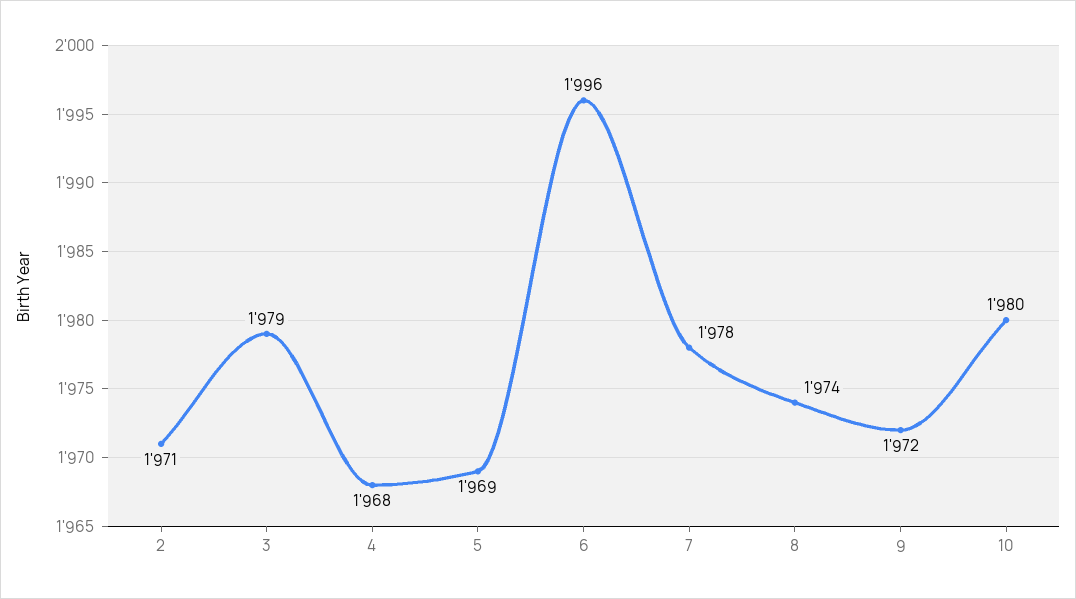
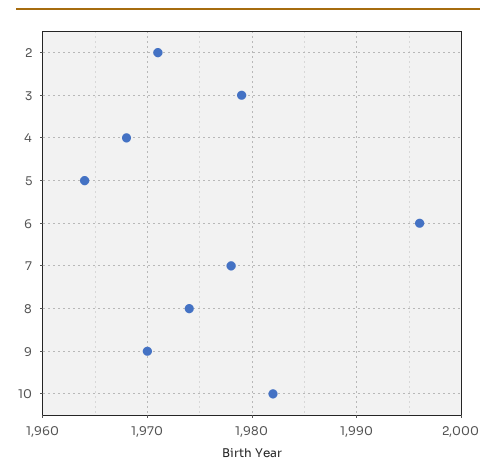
5: 1969 -> 1964
9: 1972 -> 1970
10: 1980 -> 1982

